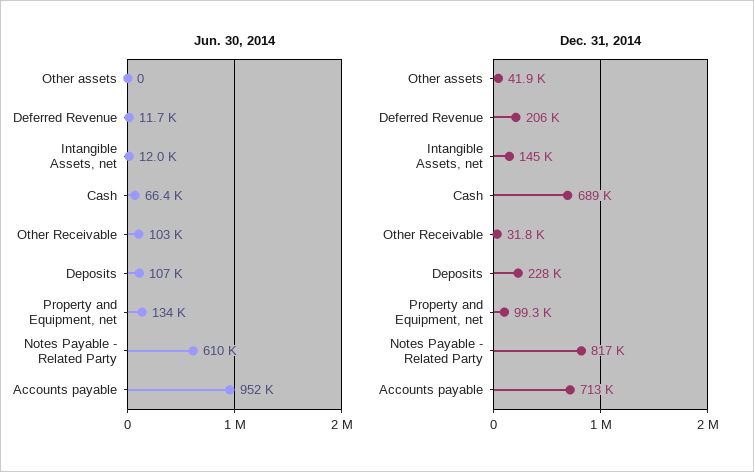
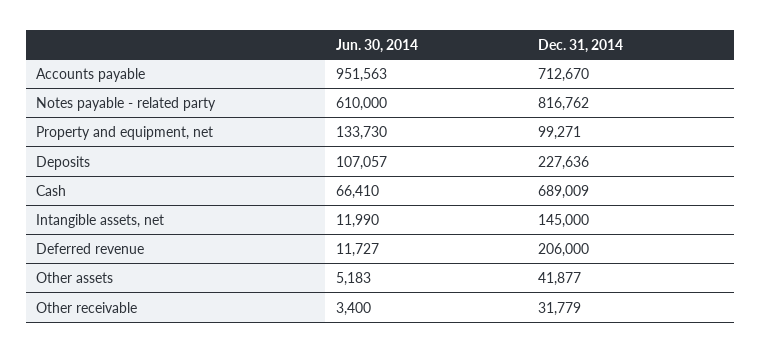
Jun. 30, 2014, Other assets: 0 -> 5183
Jun. 30, 2014, Other Receivable: 103000 -> 3400

